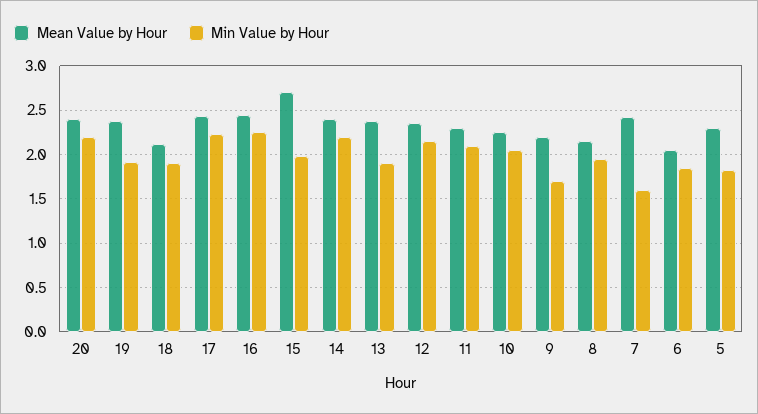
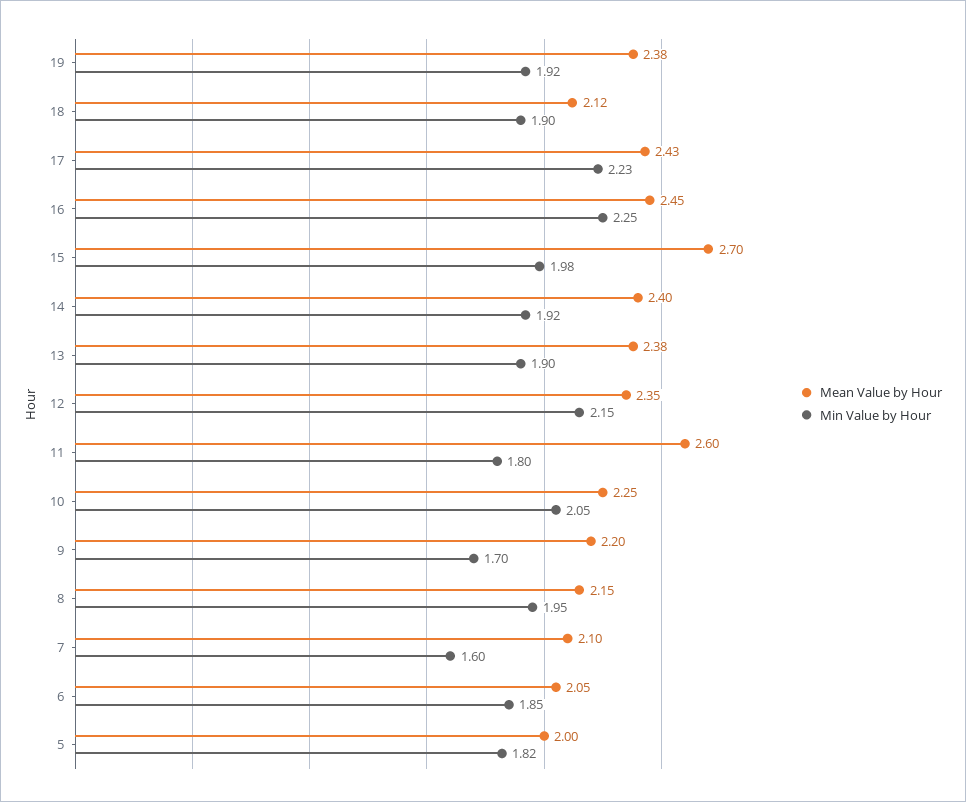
Mean Value by Hour, 20: 2.4 -> none
Min Value by Hour, 20: 2.2 -> none
Min Value by Hour, 14: 2.2 -> 1.92
Mean Value by Hour, 11: 2.3 -> 2.6
Min Value by Hour, 11: 2.1 -> 1.8
Mean Value by Hour, 7: 2.4 -> 2.1
Mean Value by Hour, 5: 2.3 -> 2

